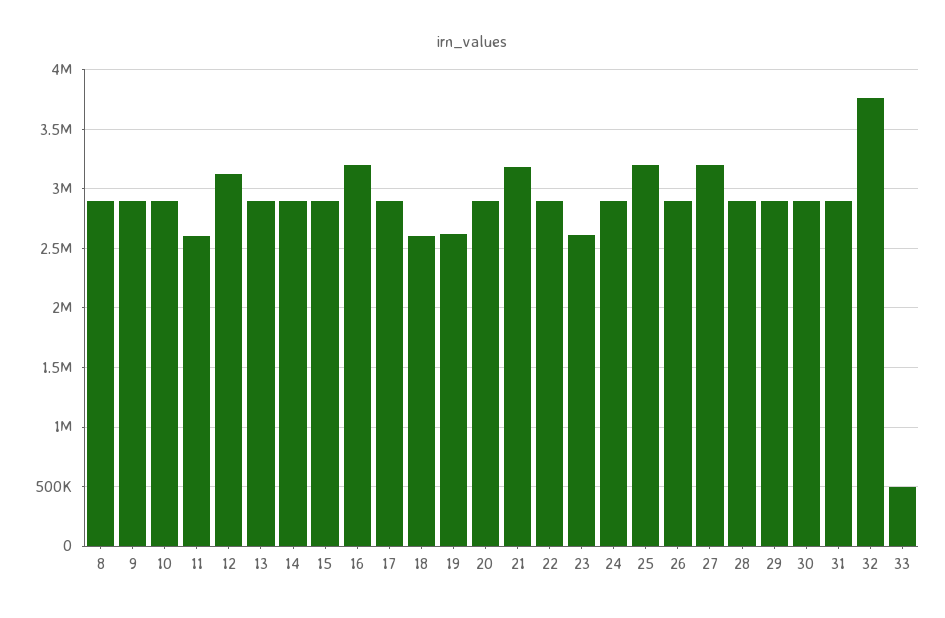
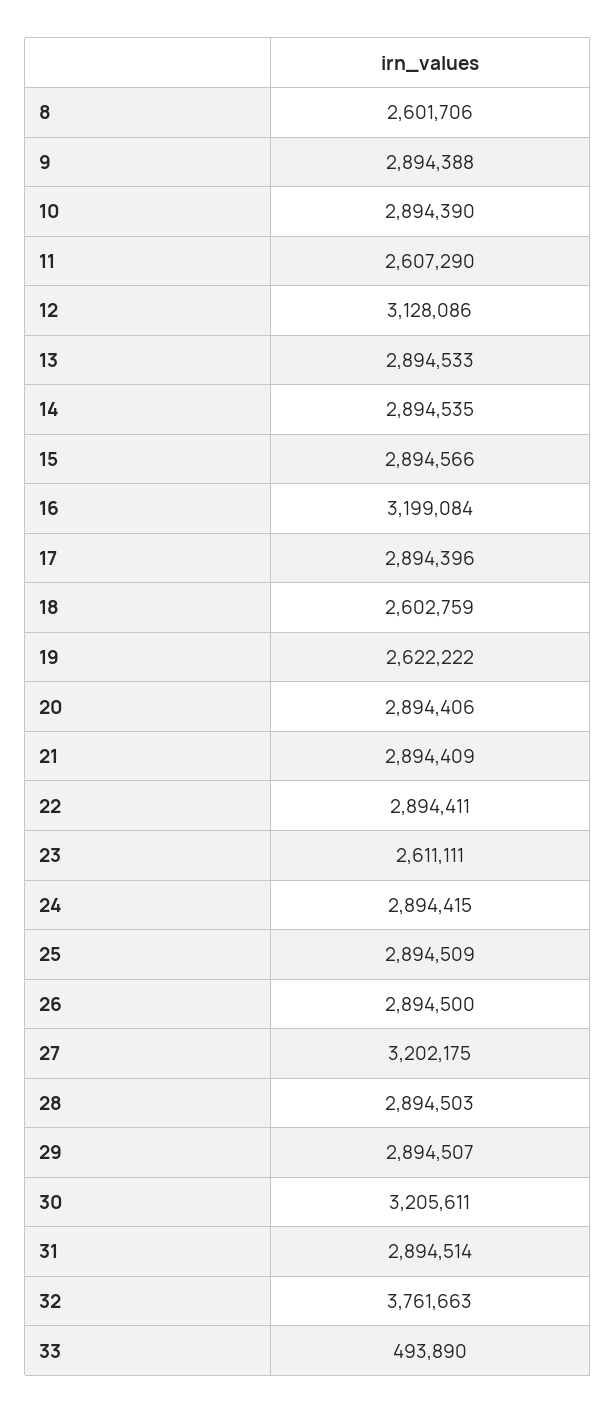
8: 2900000 -> 2601706
21: 3200000 -> 2894409
25: 3200000 -> 2894509
30: 2900000 -> 3205611

